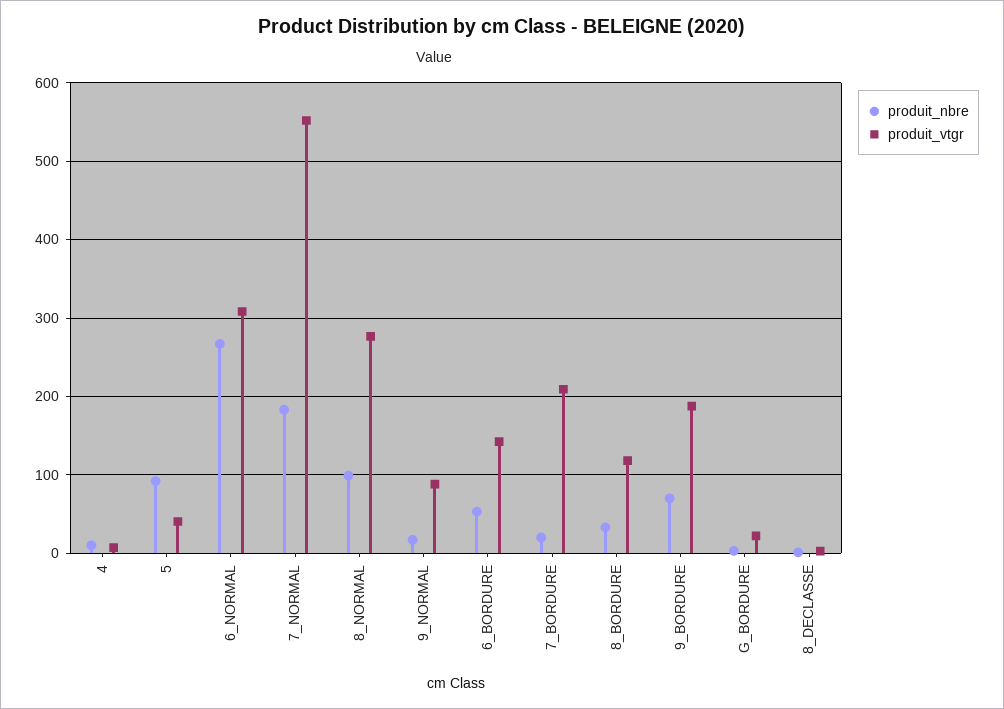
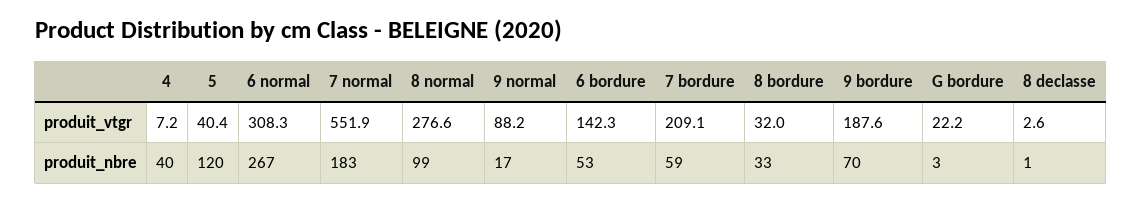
produit_nbre, 4: 10 -> 40
produit_nbre, 5: 90 -> 120
produit_nbre, 7_BORDURE: 20 -> 59
produit_vtgr, 8_BORDURE: 120 -> 32

